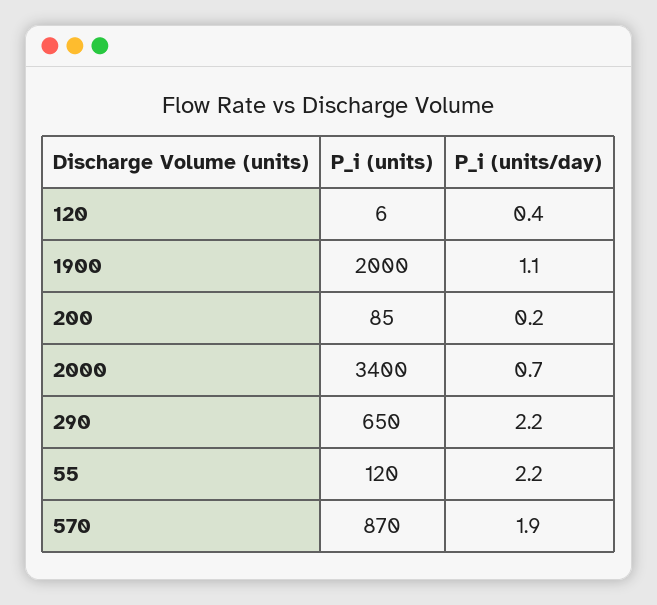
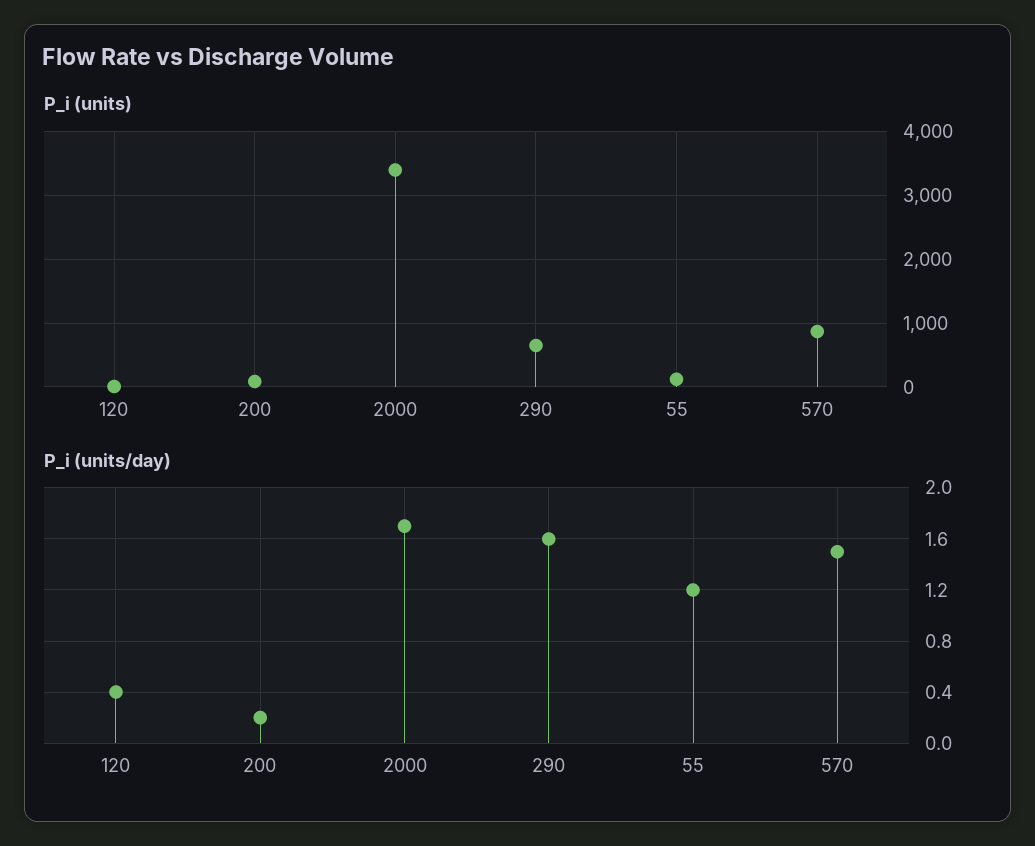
P_i (units), 1900: 2000 -> none
P_i (units/day), 1900: 1.1 -> none
P_i (units/day), 2000: 0.7 -> 1.7
P_i (units/day), 290: 2.2 -> 1.6
P_i (units/day), 55: 2.2 -> 1.2
P_i (units/day), 570: 1.9 -> 1.5

